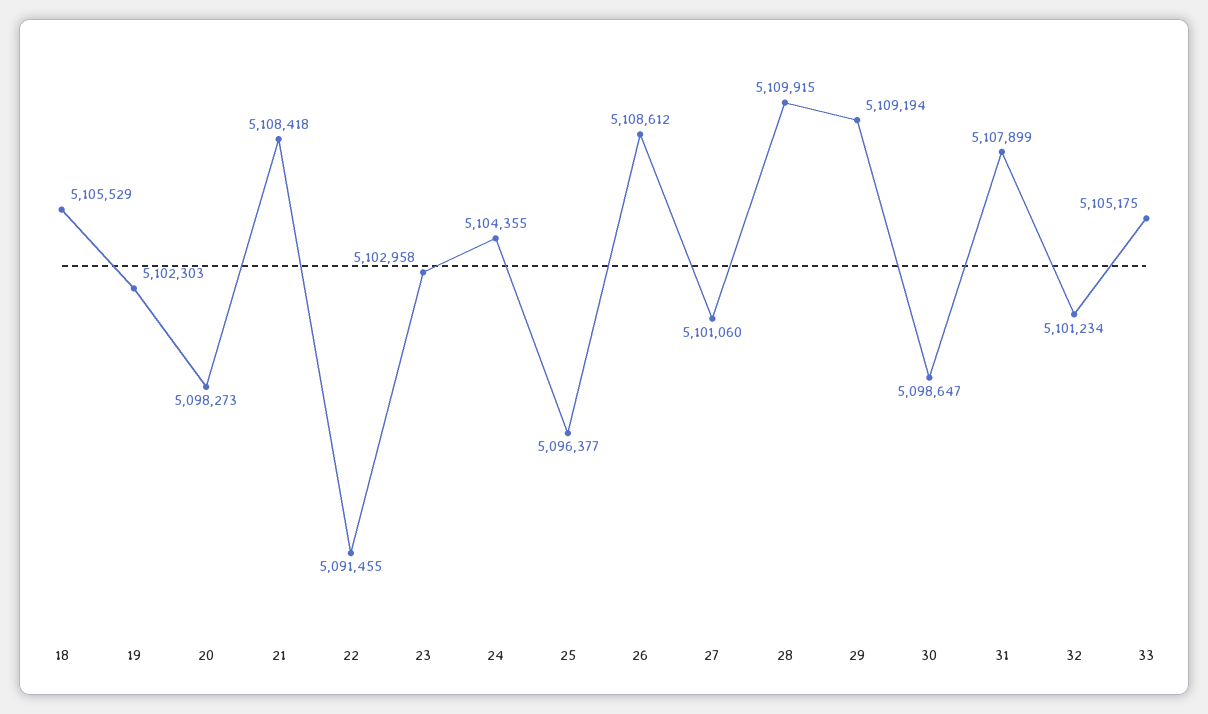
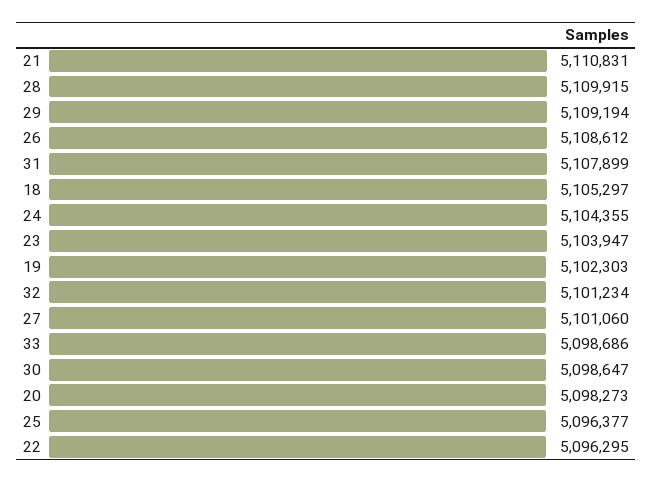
18: 5105529 -> 5105297
21: 5108418 -> 5110831
22: 5091455 -> 5096295
23: 5102958 -> 5103947
33: 5105175 -> 5098686

